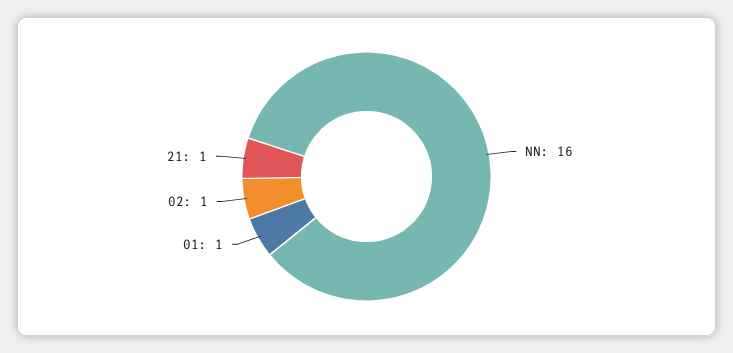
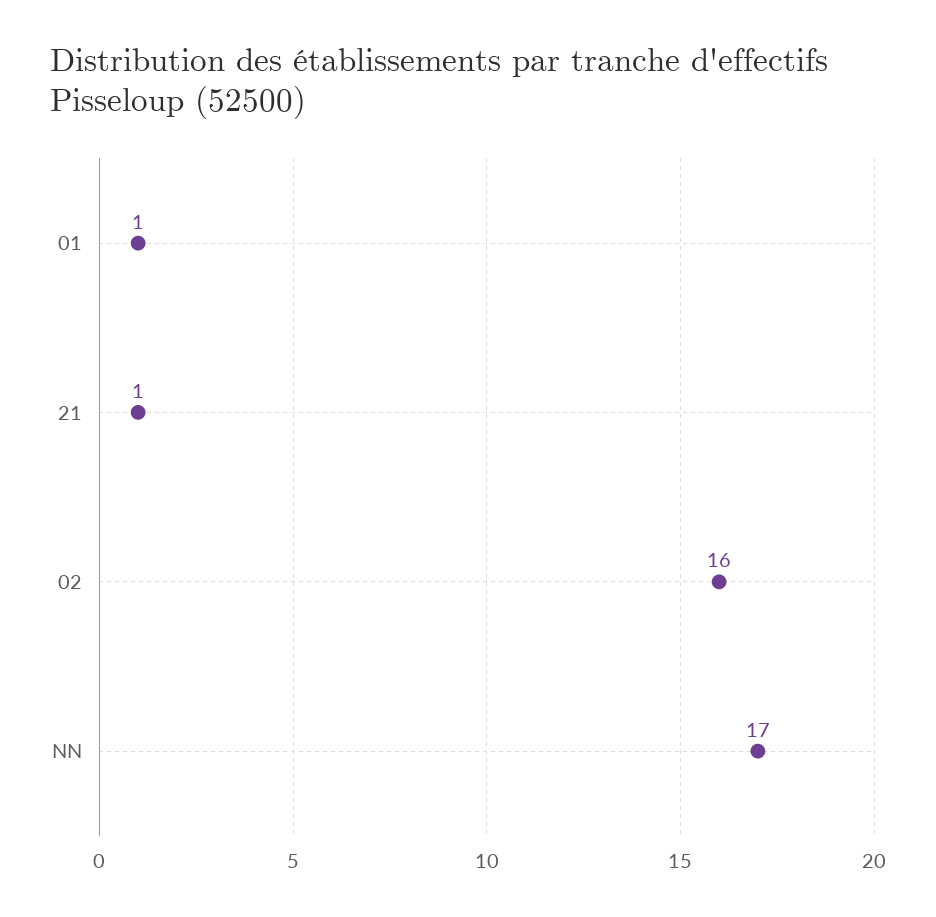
NN: 16 -> 17
02: 1 -> 16

